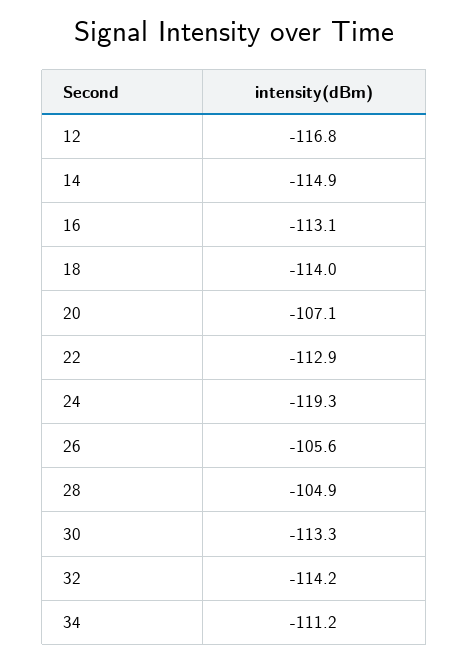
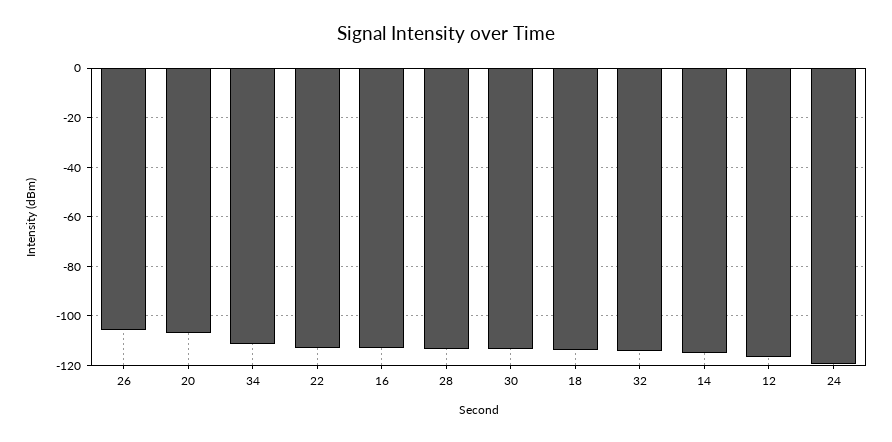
28: -104.9 -> -112.5

